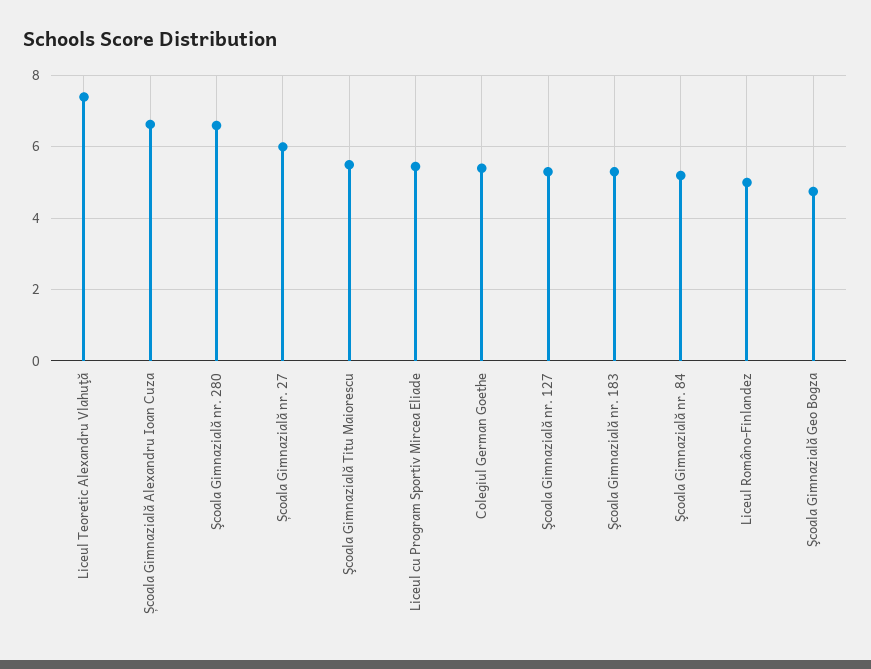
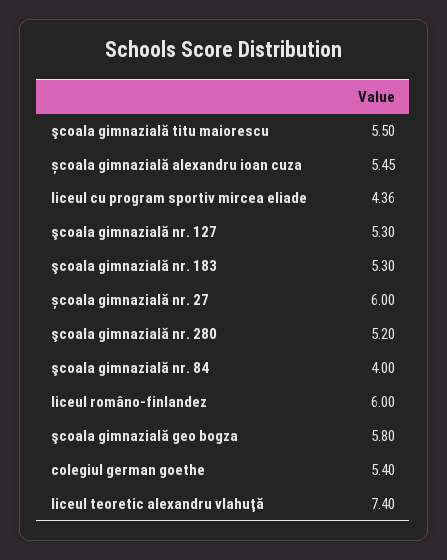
Școala Gimnazială Alexandru Ioan Cuza: 6.6 -> 5.45
Şcoala Gimnazială nr. 280: 6.6 -> 5.2
Liceul cu Program Sportiv Mircea Eliade: 5.4 -> 4.36
Şcoala Gimnazială nr. 84: 5.2 -> 4
Liceul Româno-Finlandez: 5 -> 6
Şcoala Gimnazială Geo Bogza: 4.8 -> 5.8

